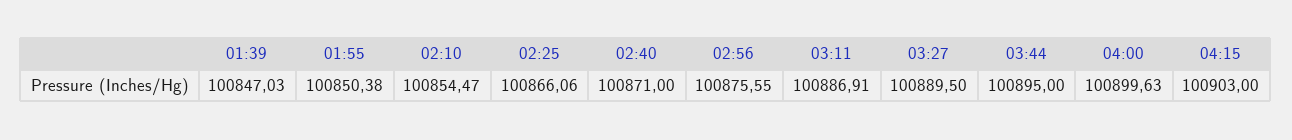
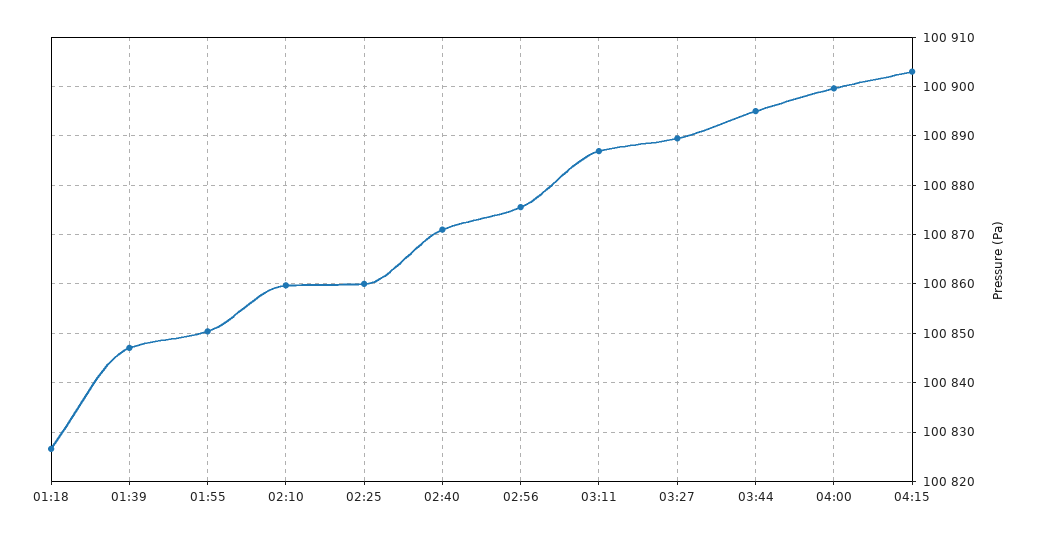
02:10: 100854.47 -> 100860
02:25: 100866.06 -> 100860
01:18: none -> 100826

